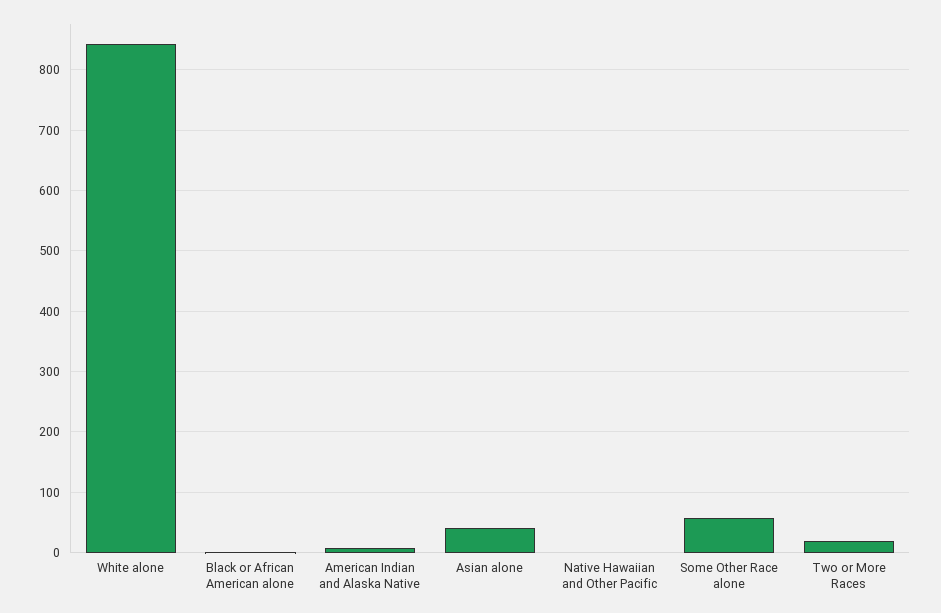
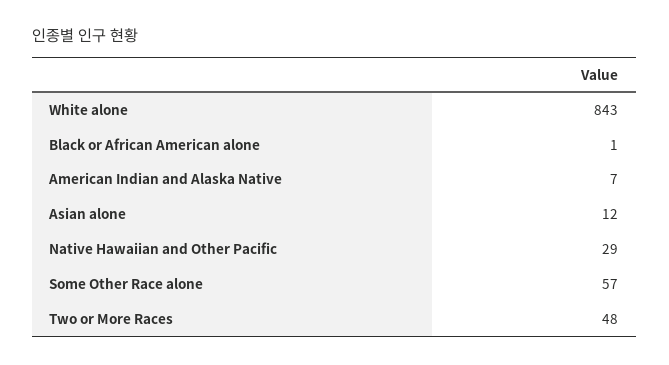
Asian alone: 40 -> 12
Native Hawaiian and Other Pacific: 0 -> 29
Two or More Races: 20 -> 48

